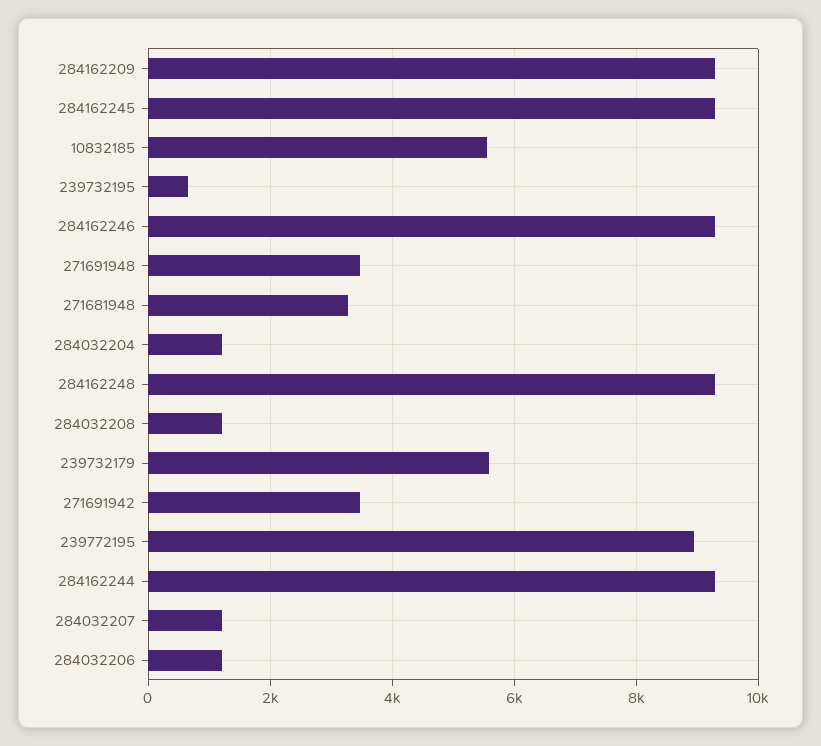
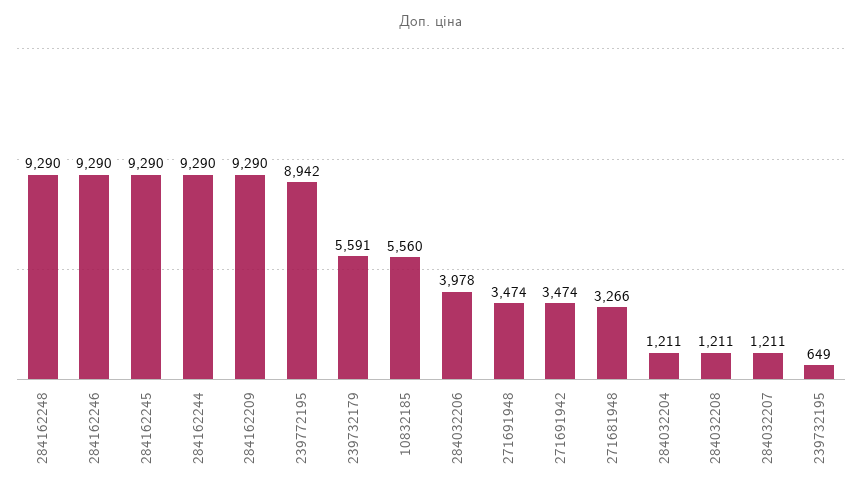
284032206: 1200 -> 3978

